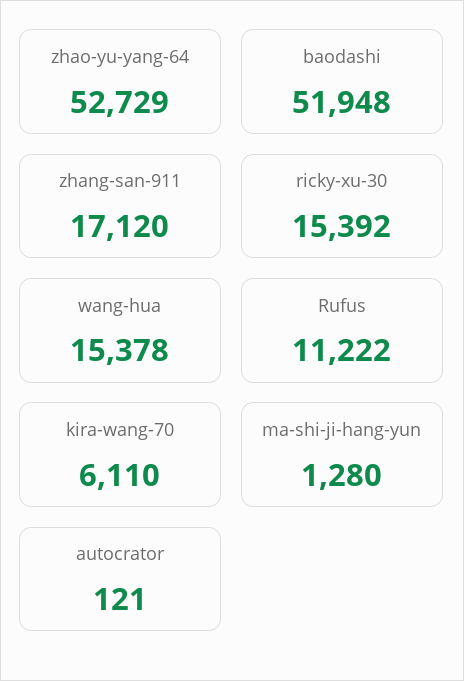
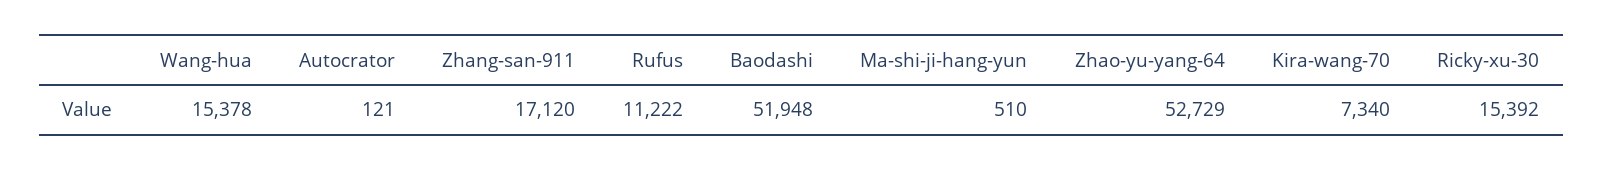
kira-wang-70: 6110 -> 7340
ma-shi-ji-hang-yun: 1280 -> 510

